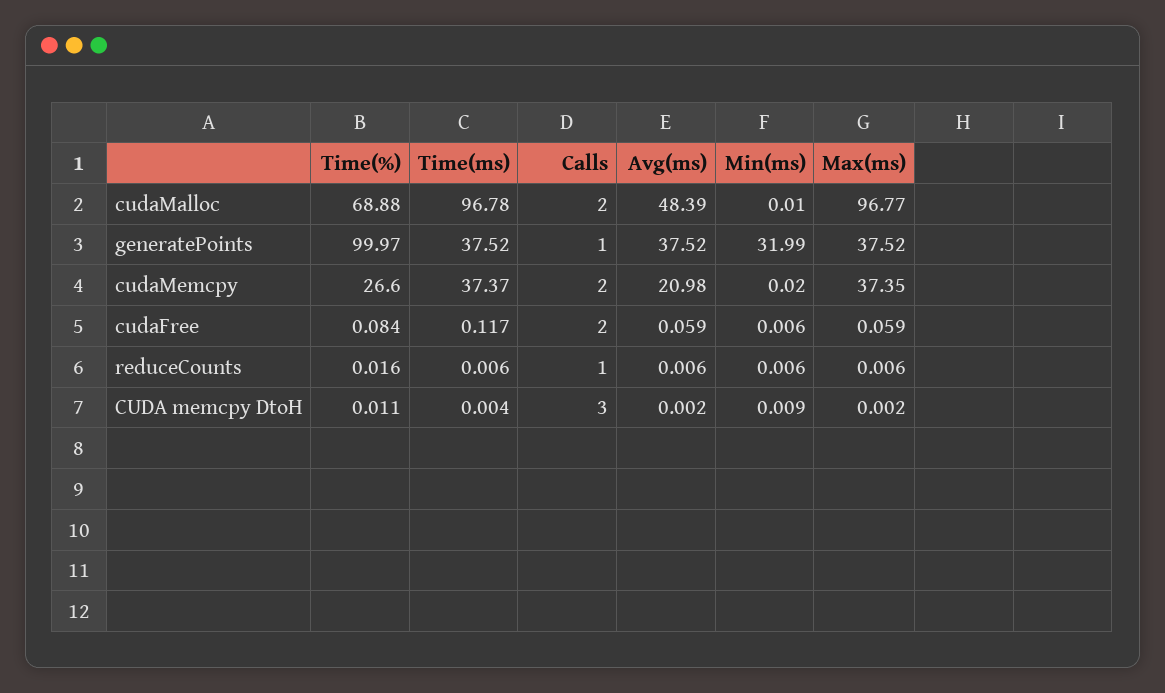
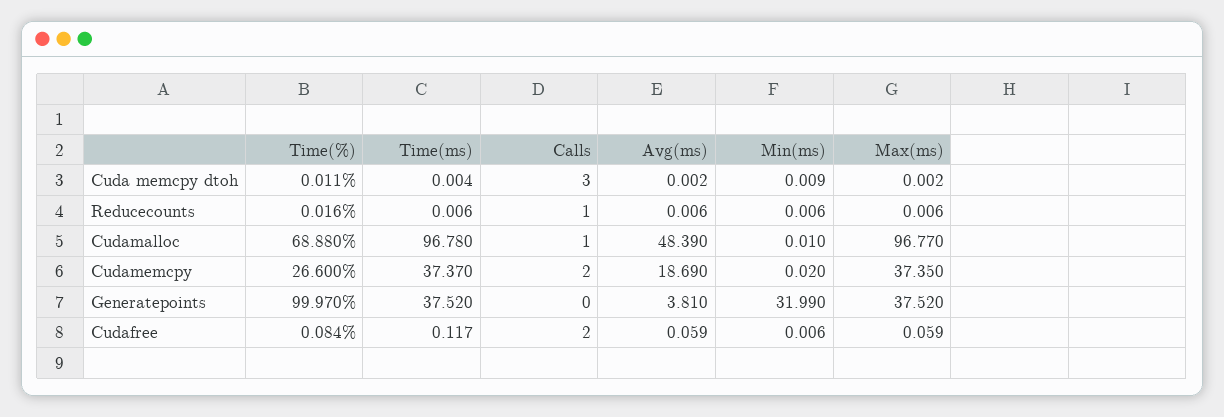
Calls, cudaMalloc: 2 -> 1
Calls, generatePoints: 1 -> 0
Avg(ms), generatePoints: 37.52 -> 3.81
Avg(ms), cudaMemcpy: 20.98 -> 18.69

